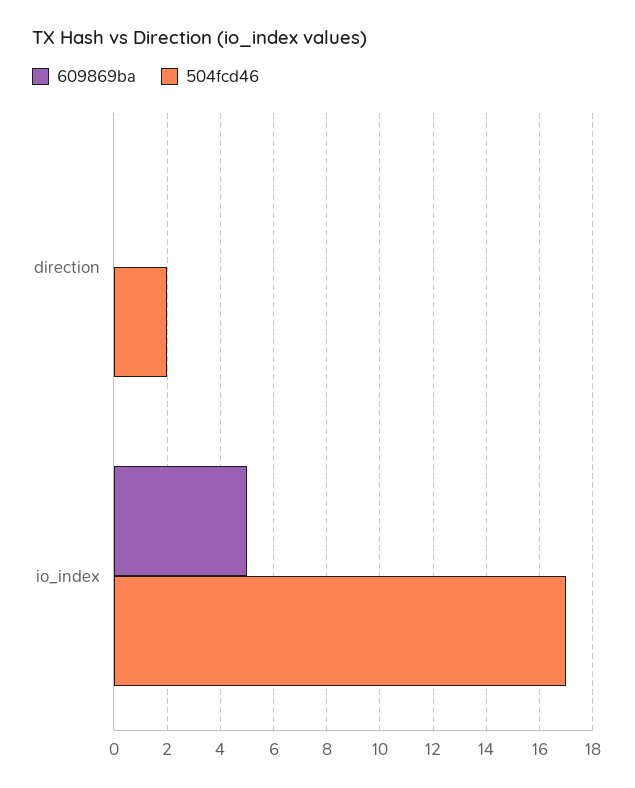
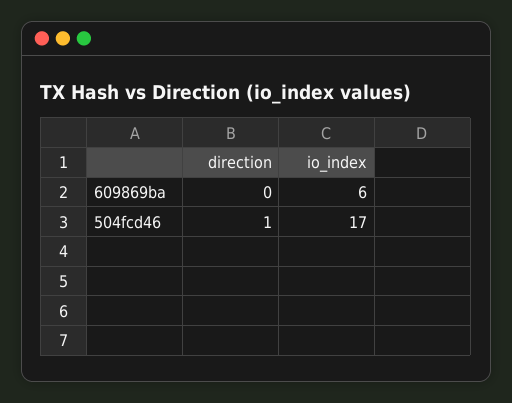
504fcd46, direction: 2 -> 1
609869ba, io_index: 5 -> 6

